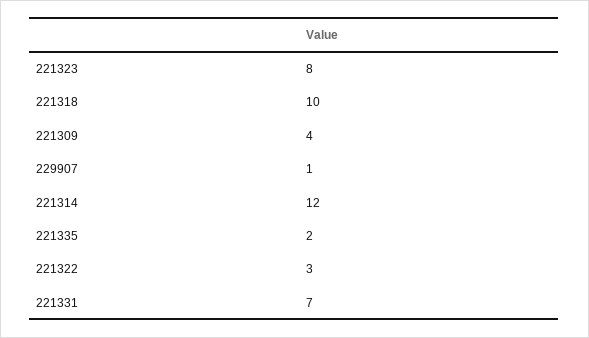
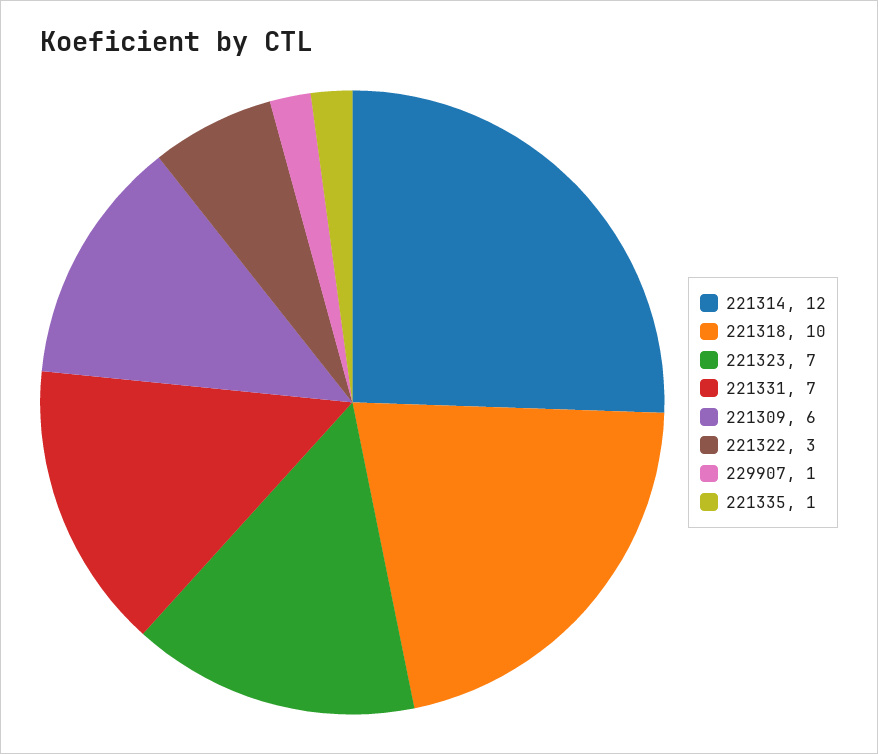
221323: 8 -> 7
221309: 4 -> 6
221335: 2 -> 1

